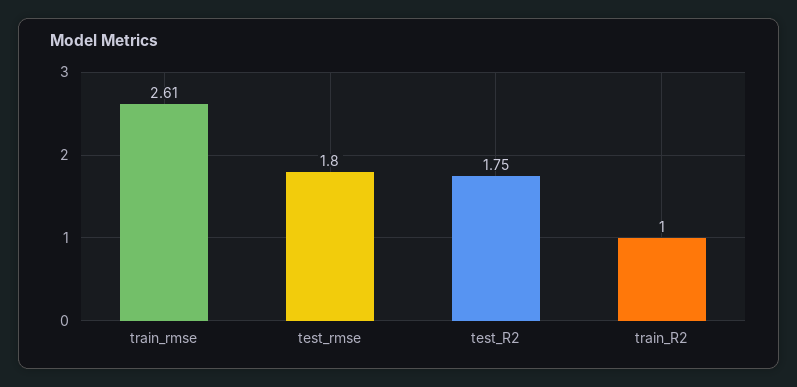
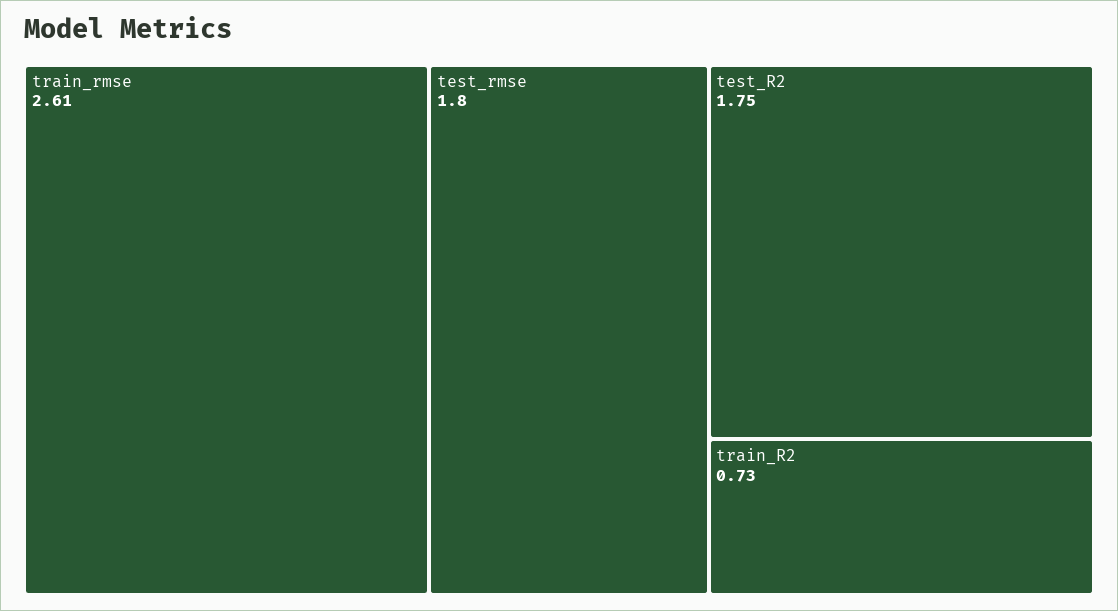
train_R2: 1 -> 0.73

